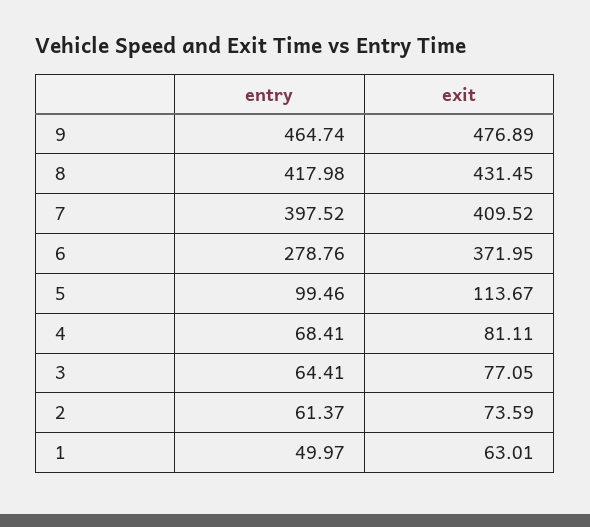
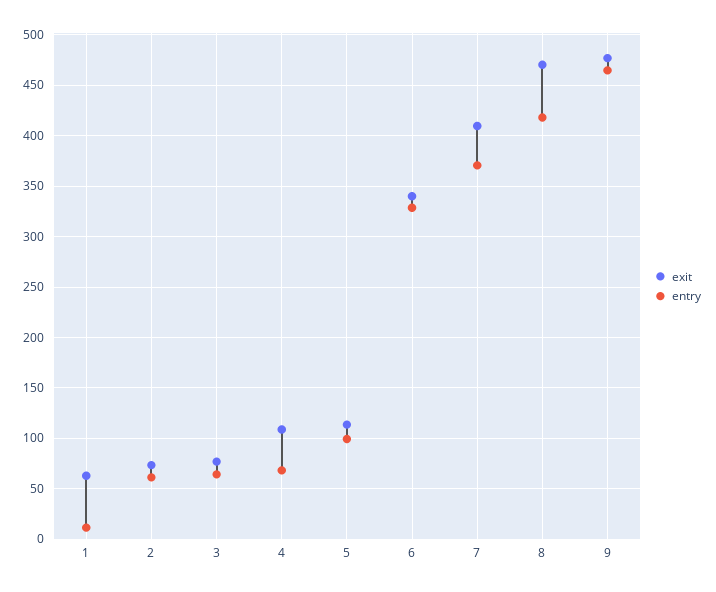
exit, 8: 431.45 -> 470
entry, 7: 397.52 -> 370
entry, 6: 278.76 -> 330
exit, 6: 371.95 -> 340
exit, 4: 81.11 -> 110
entry, 1: 49.97 -> 10

